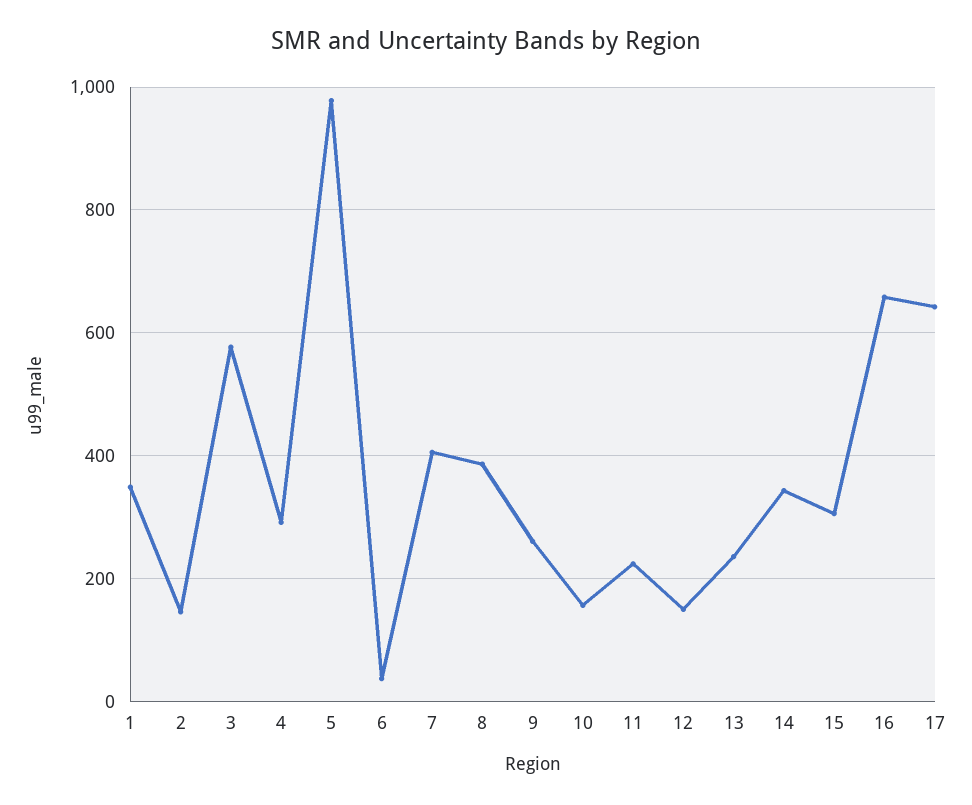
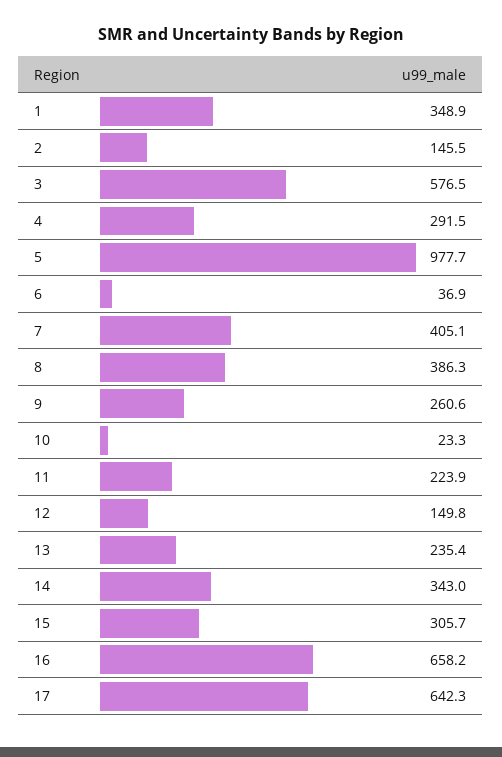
10: 160 -> 23.3

